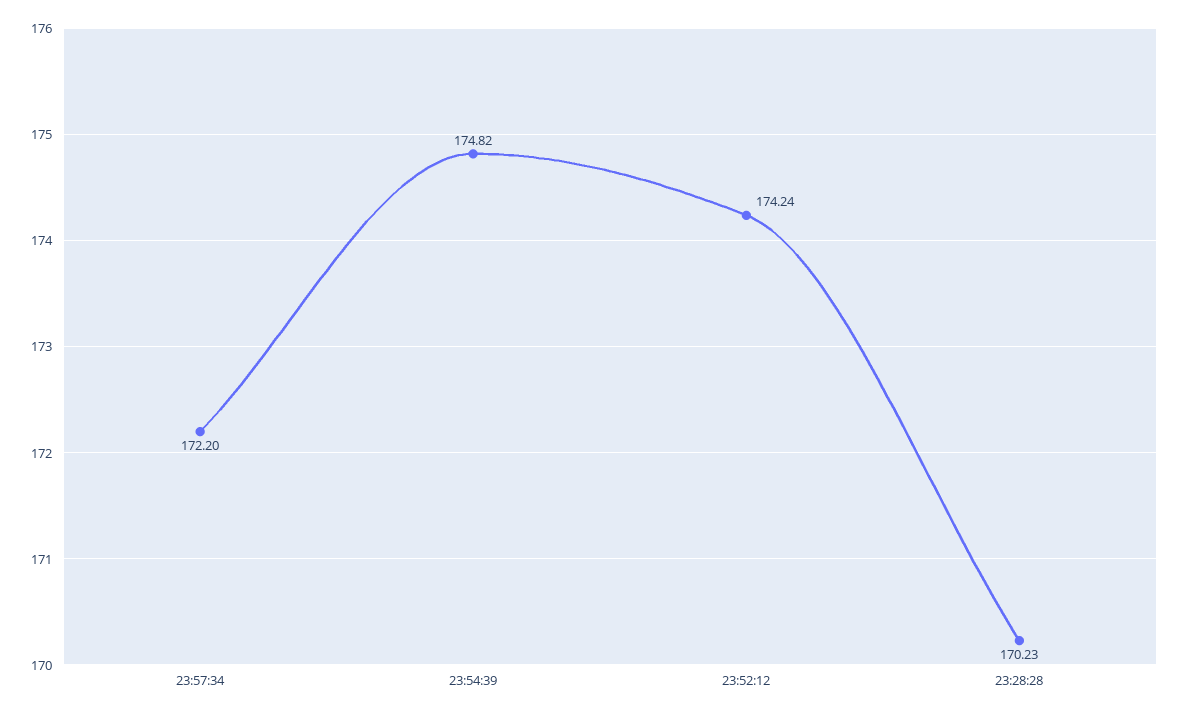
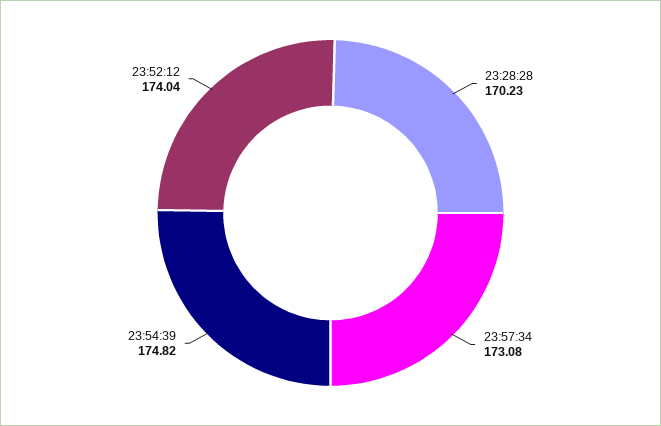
23:57:34: 172.2 -> 173.08
23:52:12: 174.24 -> 174.04

